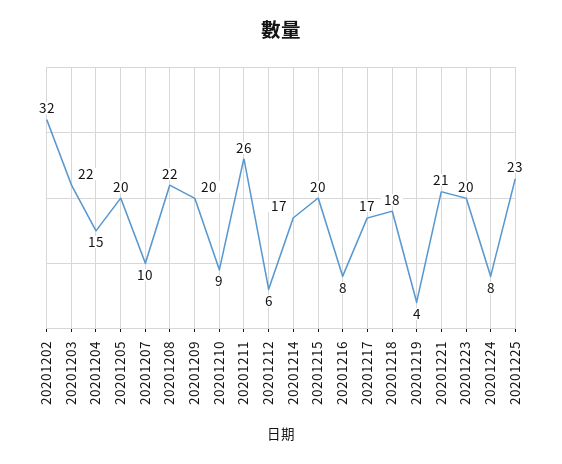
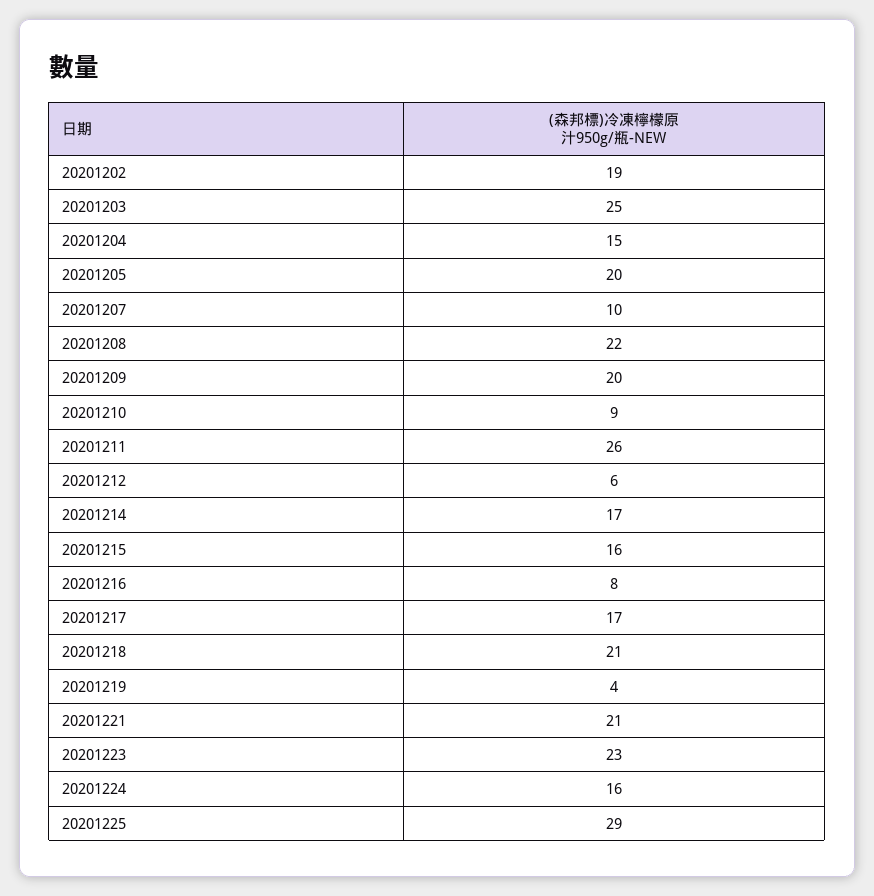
20201202: 32 -> 19
20201203: 22 -> 25
20201215: 20 -> 16
20201218: 18 -> 21
20201223: 20 -> 23
20201224: 8 -> 16
20201225: 23 -> 29

